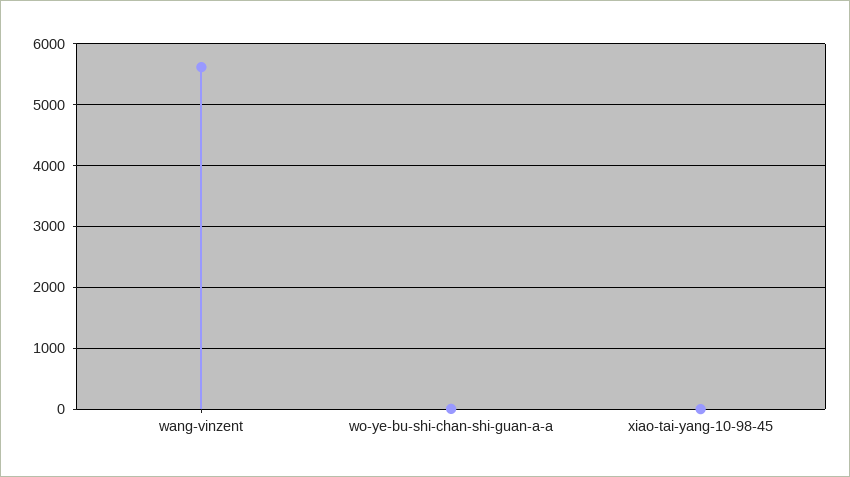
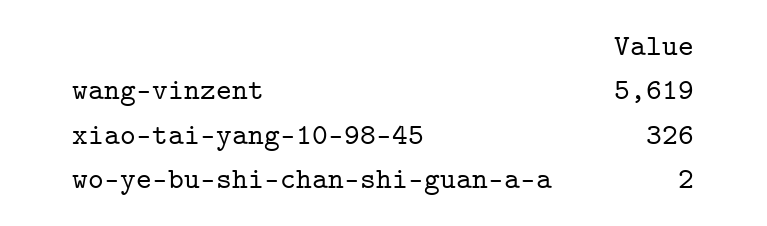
xiao-tai-yang-10-98-45: 0 -> 326

